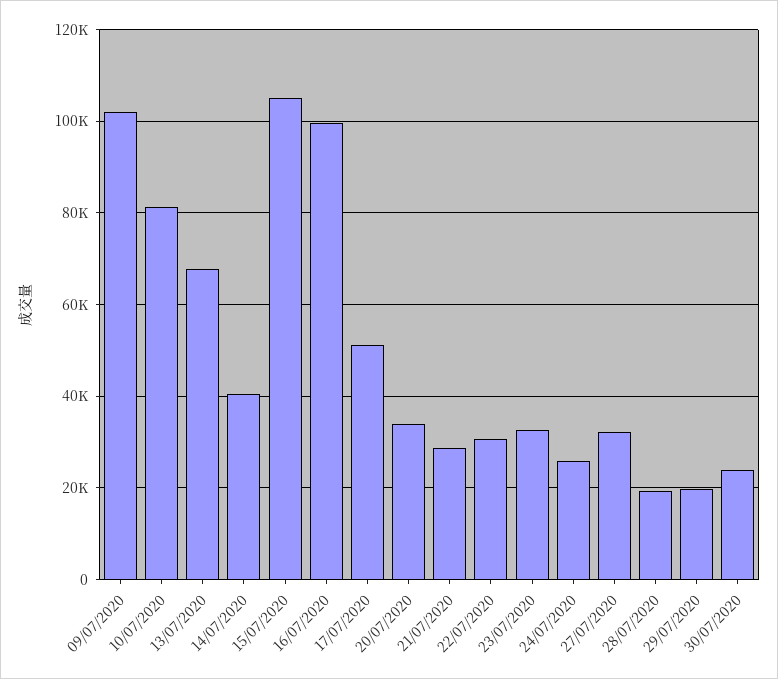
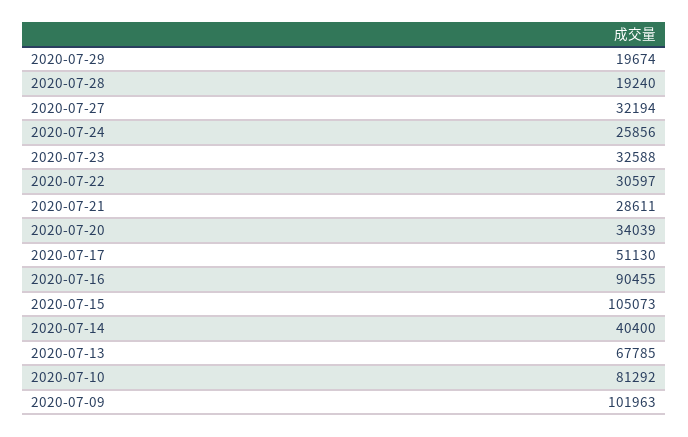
16/07/2020: 100000 -> 90455
30/07/2020: 24000 -> none

